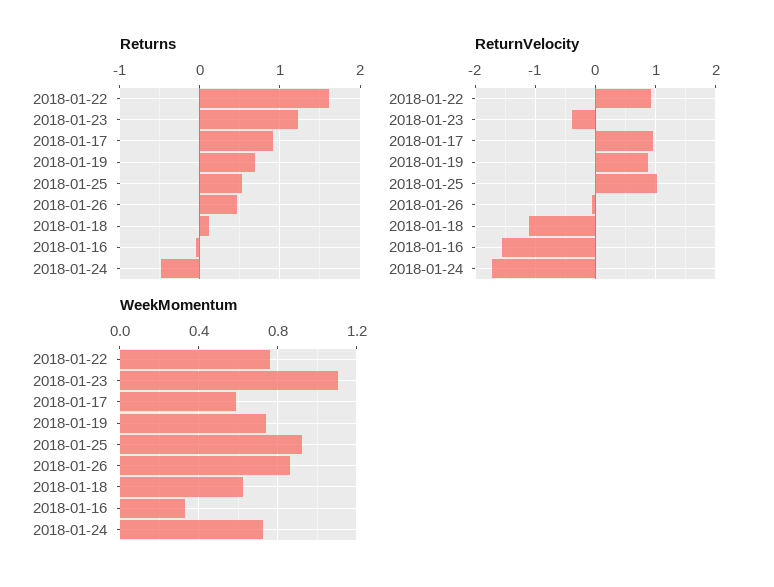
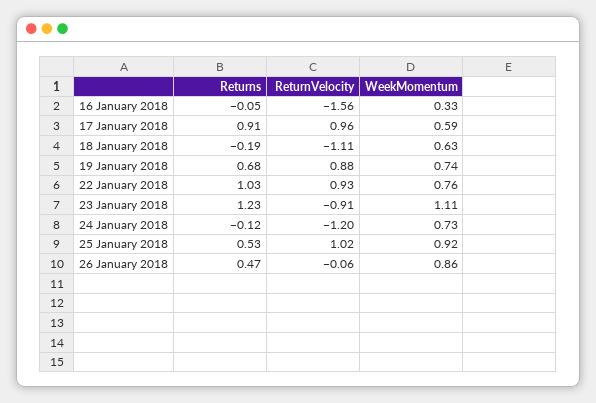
Returns, 2018-01-22: 1.6 -> 1.03
Returns, 2018-01-18: 0.1 -> -0.19
Returns, 2018-01-24: -0.5 -> -0.12
ReturnVelocity, 2018-01-23: -0.4 -> -0.91
ReturnVelocity, 2018-01-24: -1.7 -> -1.2

